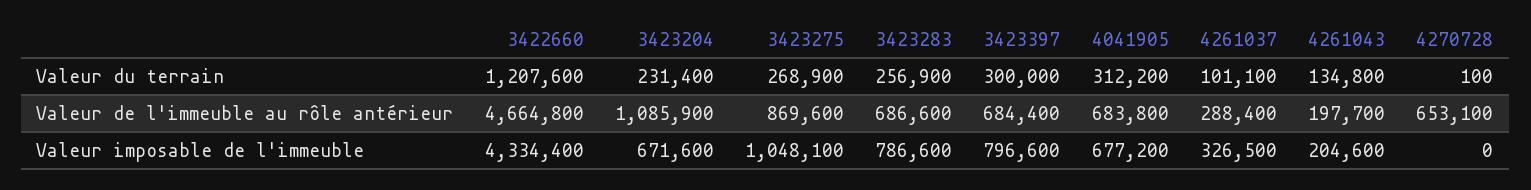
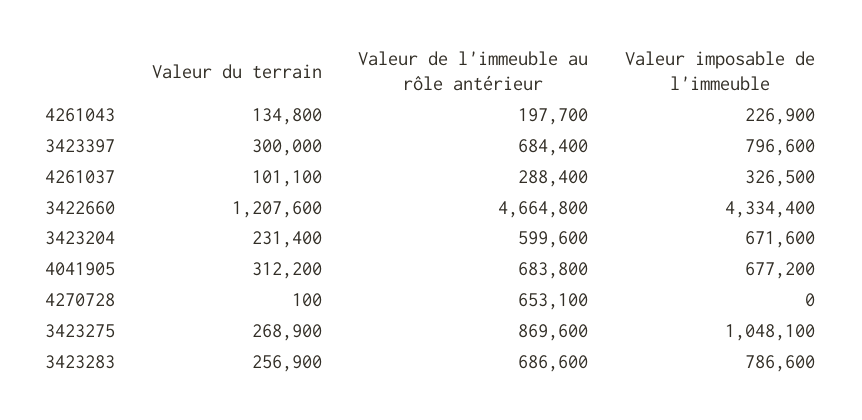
3423204, Valeur de l'immeuble au rôle antérieur: 1085900 -> 599600
4261043, Valeur imposable de l'immeuble: 204600 -> 226900

